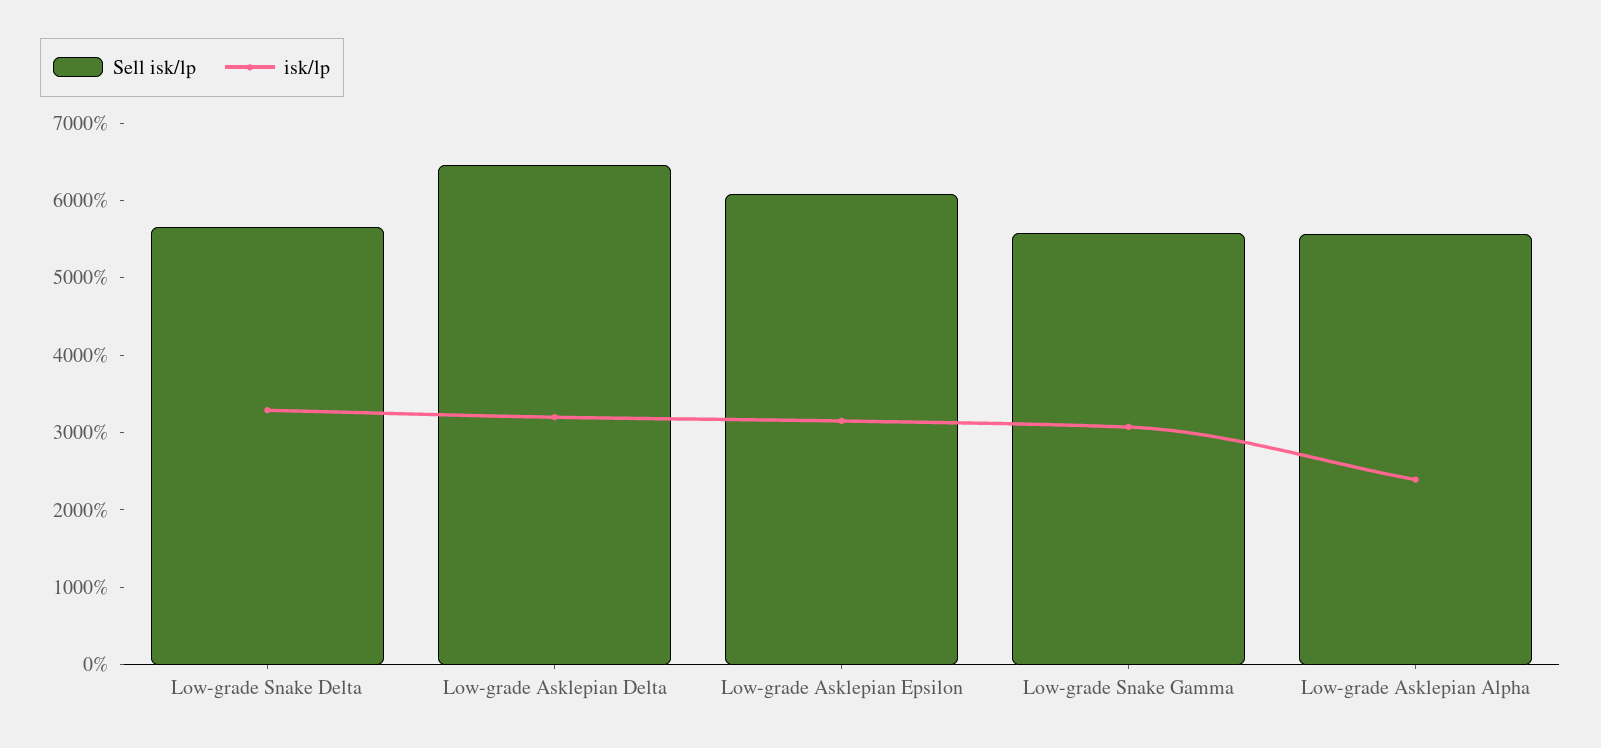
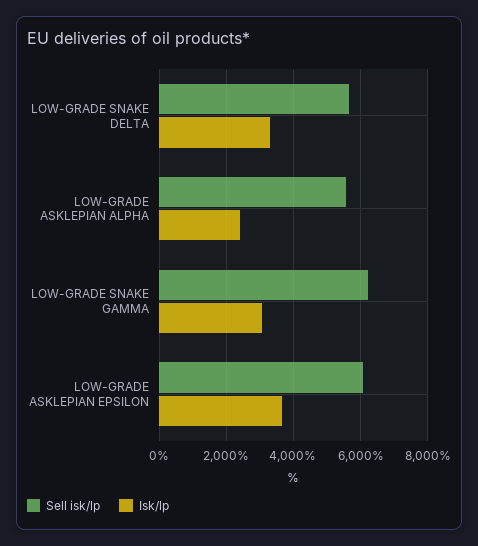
Sell isk/lp, Low-grade Asklepian Delta: 6400 -> none
isk/lp, Low-grade Asklepian Delta: 3200 -> none
isk/lp, Low-grade Asklepian Epsilon: 3200 -> 3600
Sell isk/lp, Low-grade Snake Gamma: 5600 -> 6200

